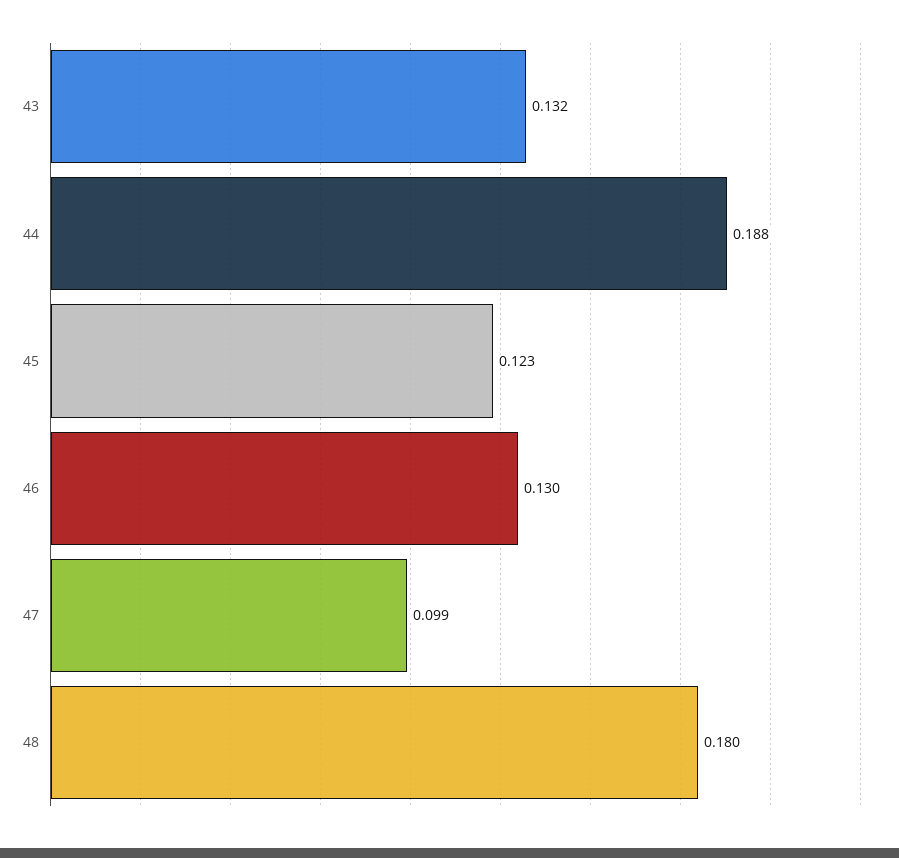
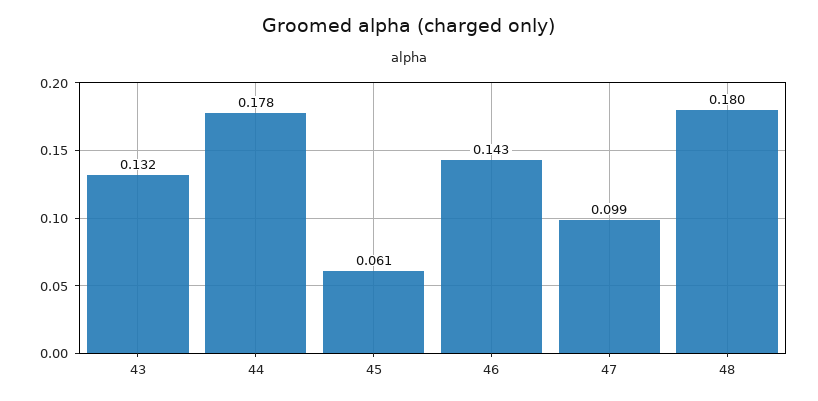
44: 0.188 -> 0.178
45: 0.123 -> 0.061
46: 0.13 -> 0.143

